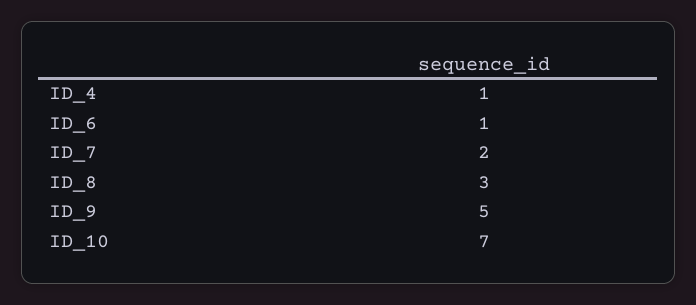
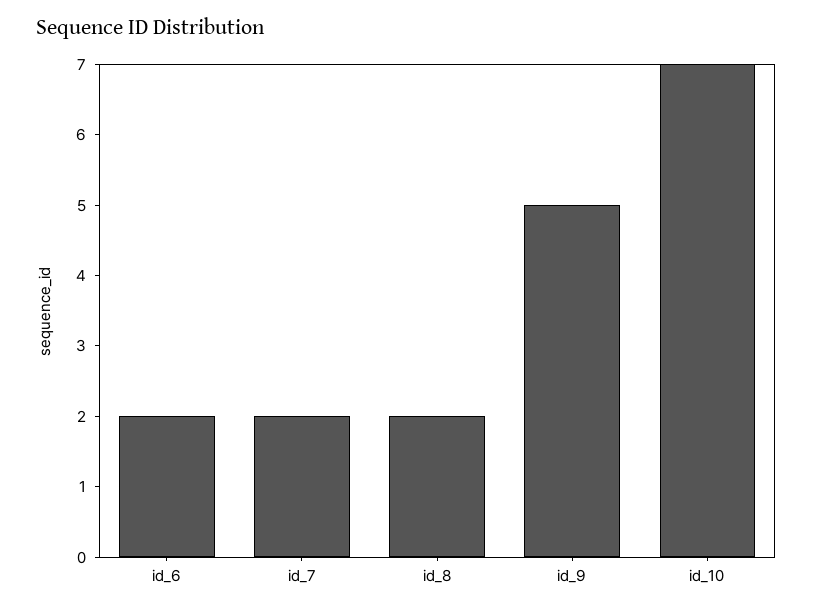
ID_4: 1 -> none
ID_6: 1 -> 2
ID_8: 3 -> 2

